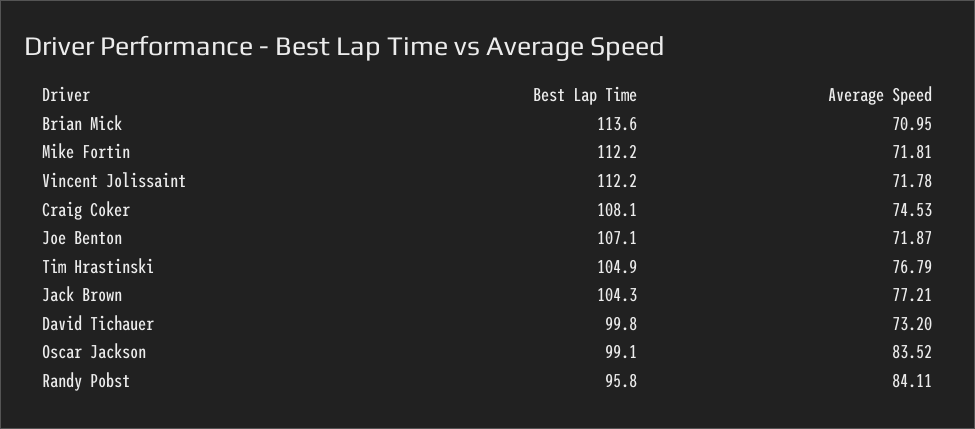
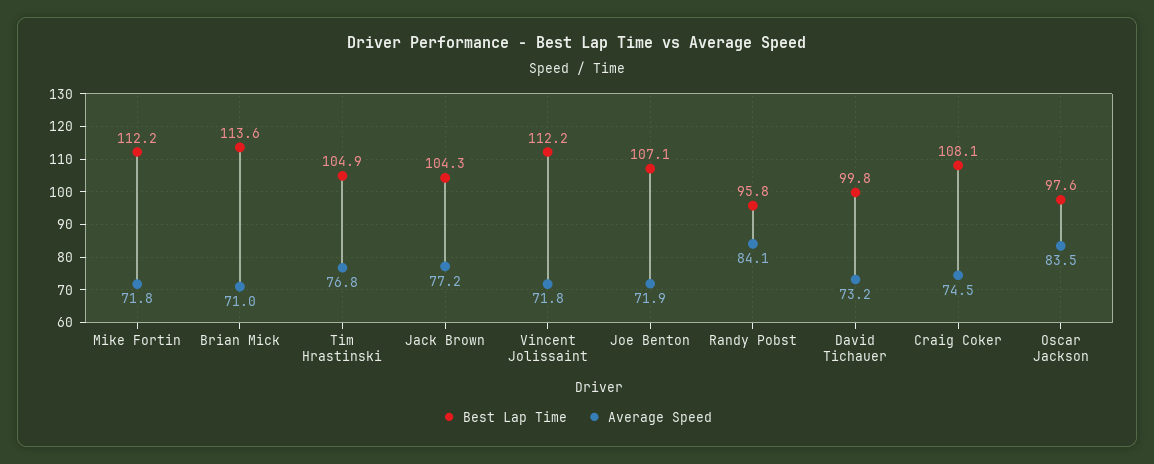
Best Lap Time, Oscar Jackson: 99.1 -> 97.6

